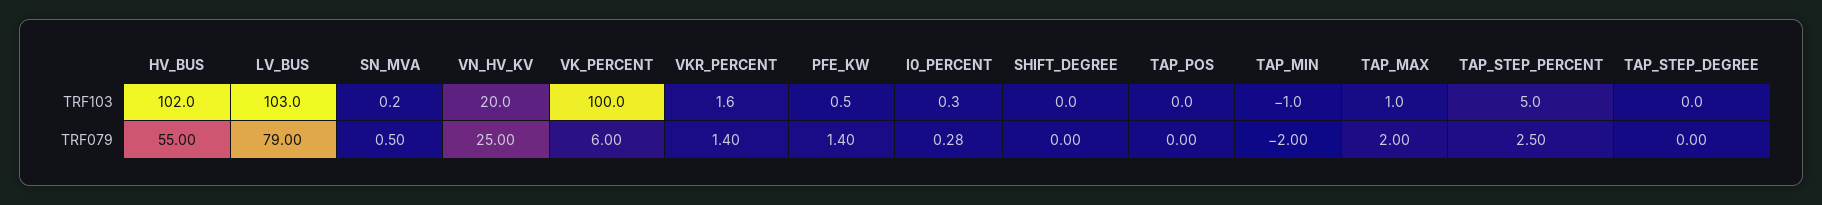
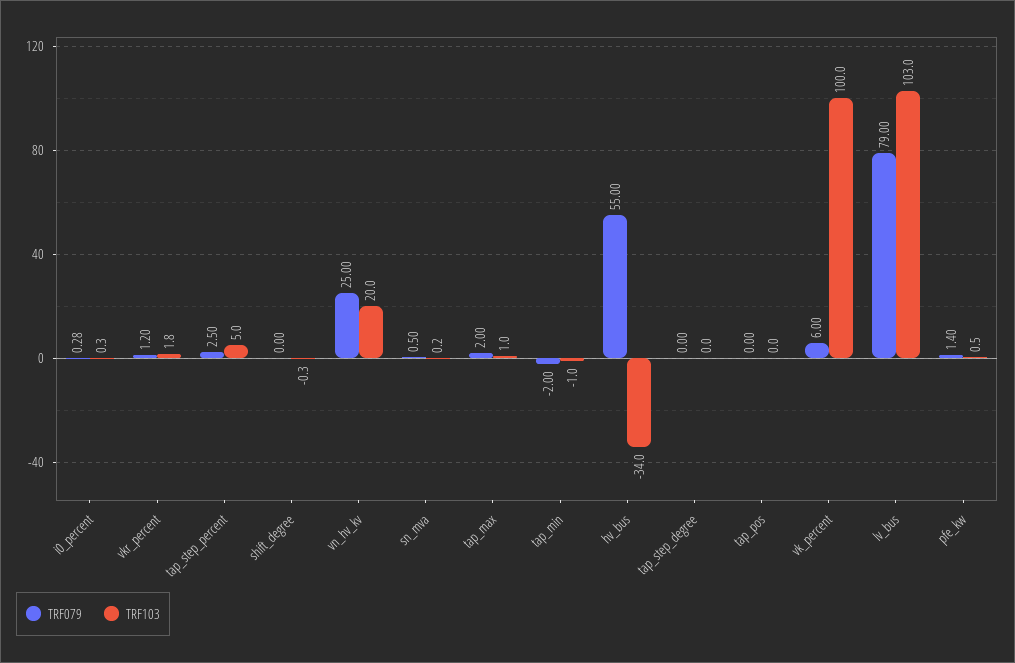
TRF103, HV_BUS: 102 -> -34
TRF103, VKR_PERCENT: 1.6 -> 1.8
TRF103, SHIFT_DEGREE: 0 -> -0.3
TRF079, VKR_PERCENT: 1.4 -> 1.2

